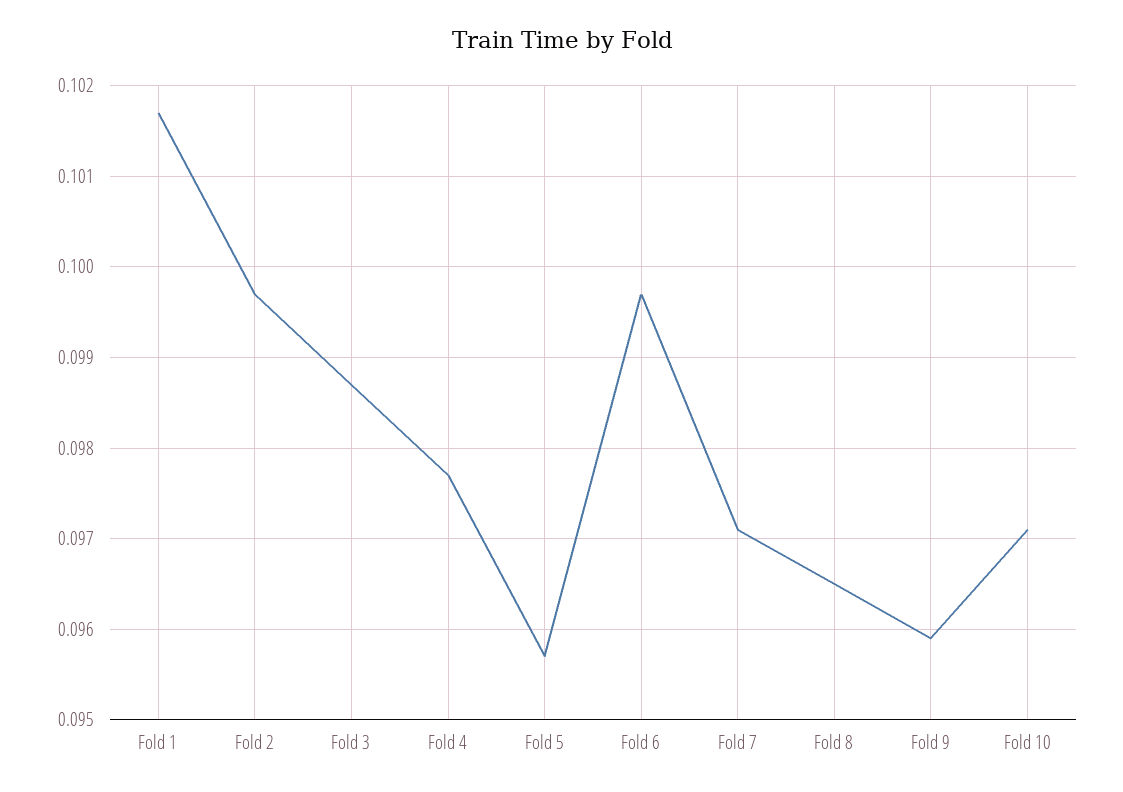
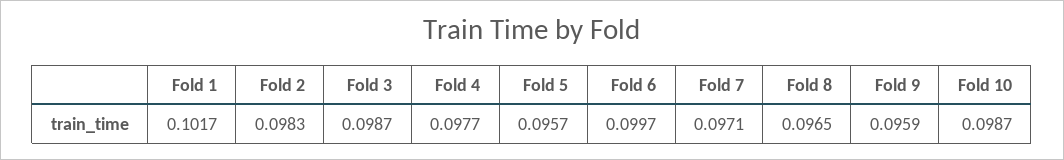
Fold 2: 0.0997 -> 0.0983
Fold 10: 0.0971 -> 0.0987

